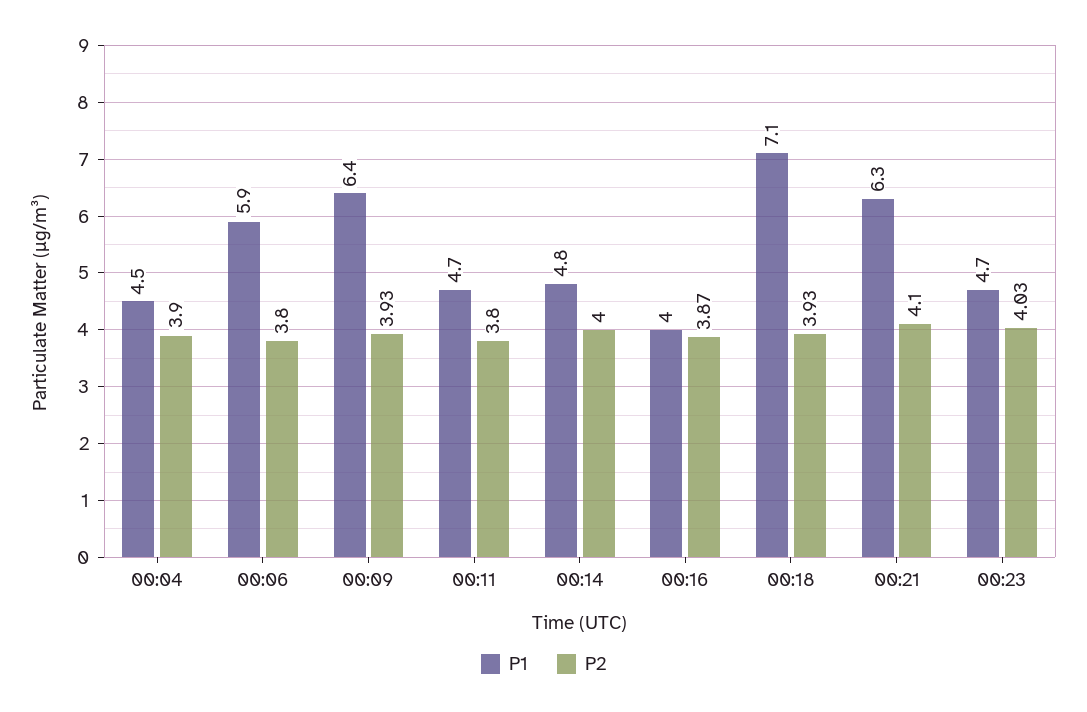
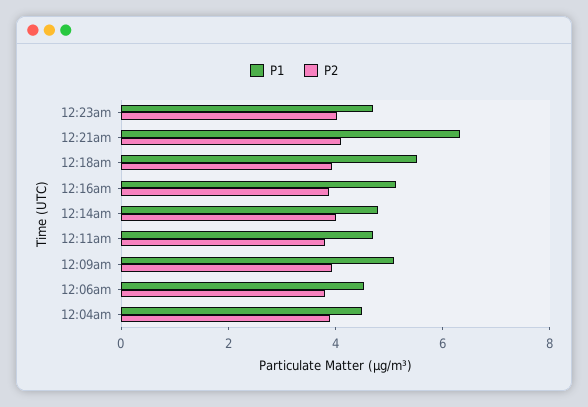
P1, 00:06: 5.9 -> 4.5
P1, 00:09: 6.4 -> 5
P1, 00:16: 4 -> 5
P1, 00:18: 7.1 -> 5.5

